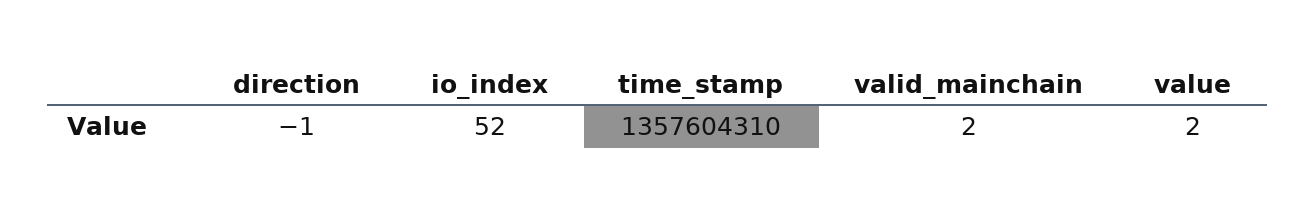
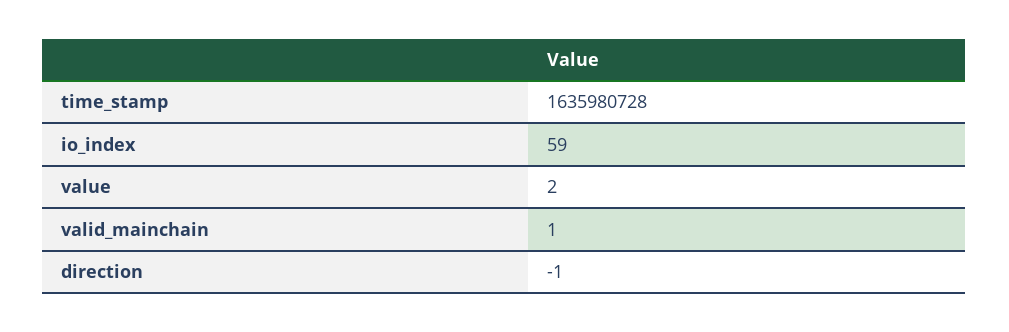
io_index: 52 -> 59
time_stamp: 1357604310 -> 1635980728
valid_mainchain: 2 -> 1

